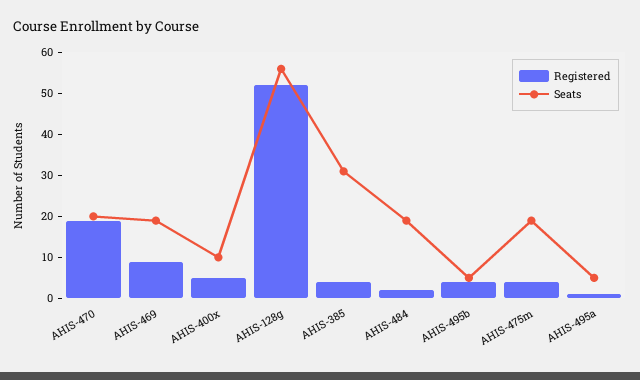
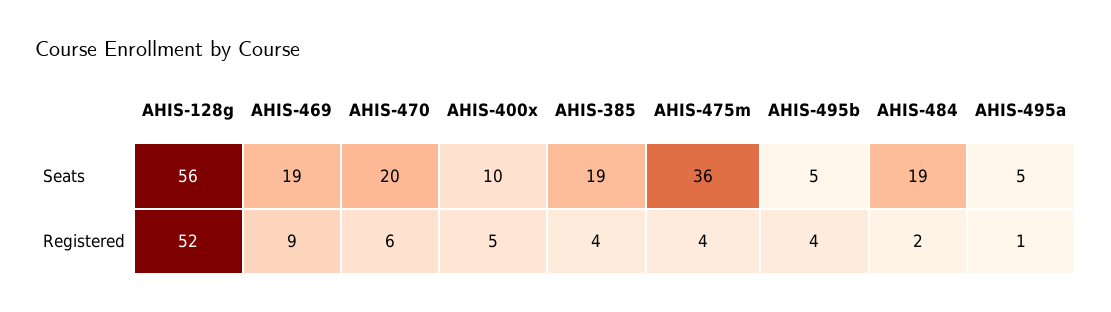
Registered, AHIS-470: 20 -> 6
Seats, AHIS-385: 30 -> 19
Seats, AHIS-475m: 20 -> 36

